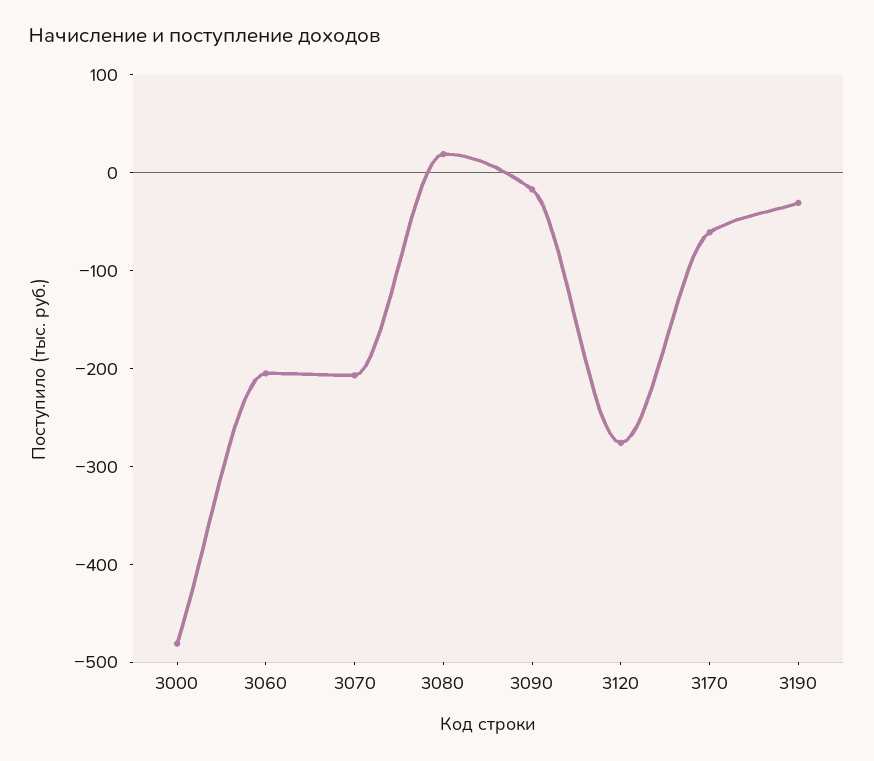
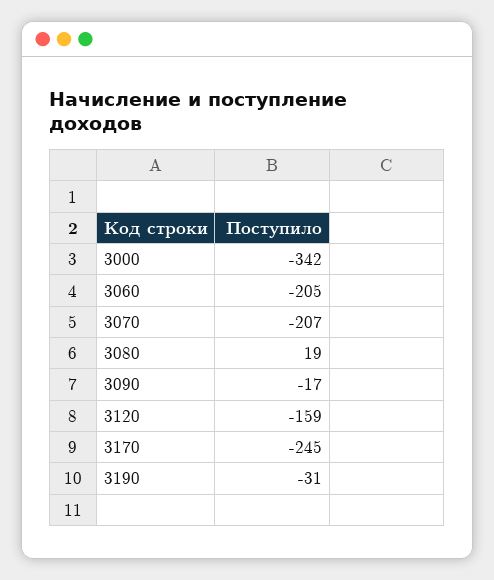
3000: -480 -> -342
3120: -280 -> -159
3170: -60 -> -245

